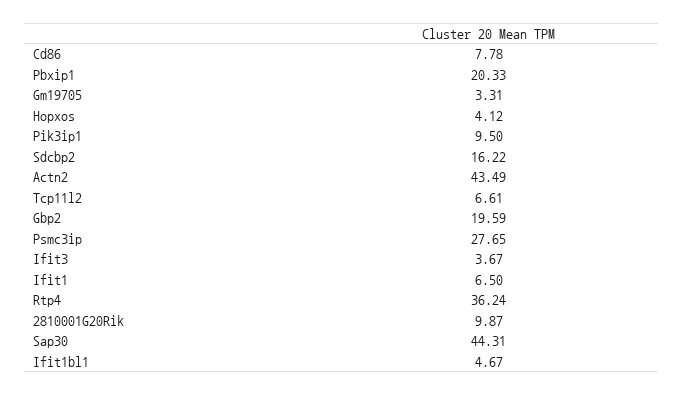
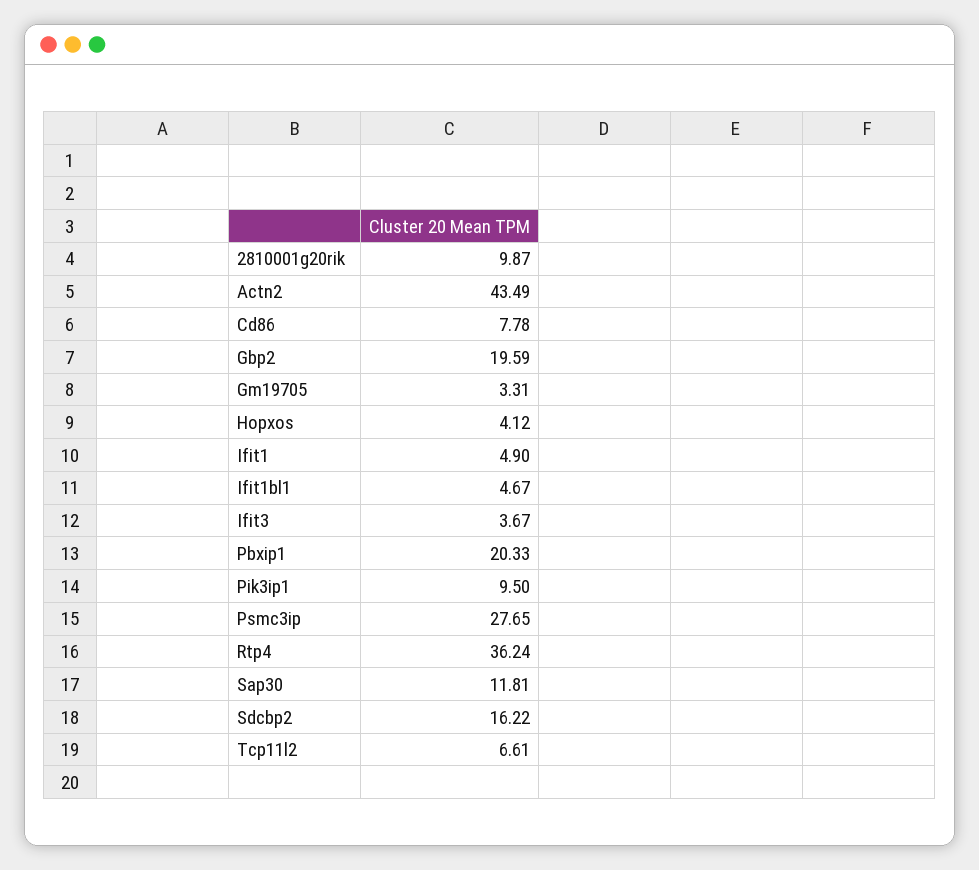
Ifit1: 6.5 -> 4.9
Sap30: 44.31 -> 11.81

